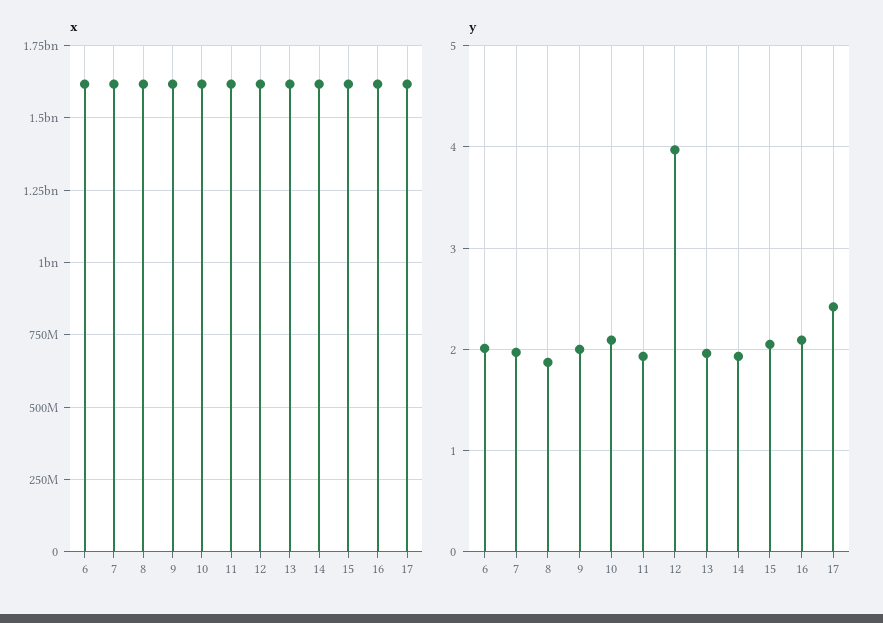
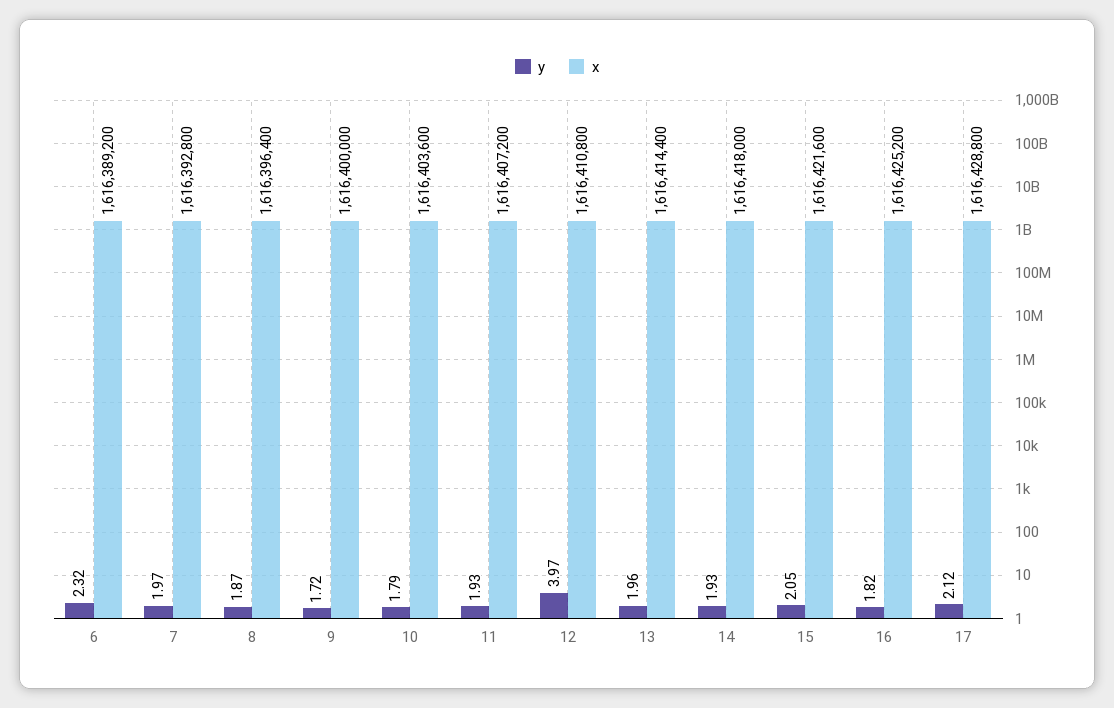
y, 6: 2 -> 2.32
y, 9: 2 -> 1.72
y, 10: 2.1 -> 1.79
y, 16: 2.1 -> 1.82
y, 17: 2.4 -> 2.12

